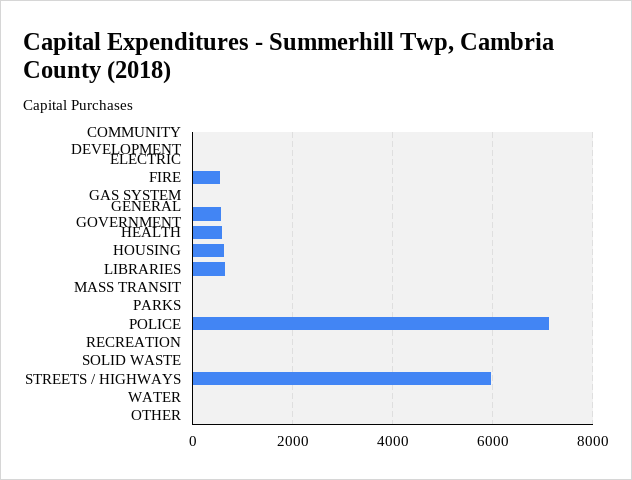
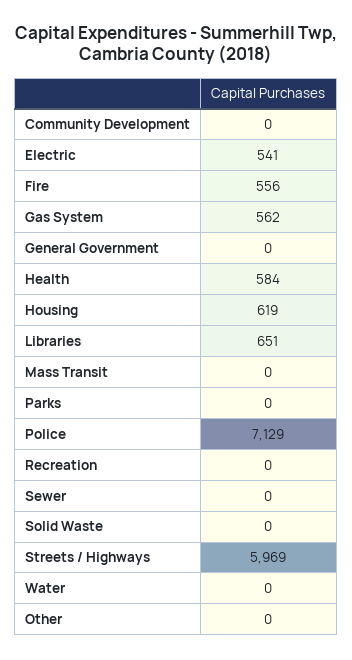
ELECTRIC: 0 -> 541
GAS SYSTEM: 0 -> 562
GENERAL GOVERNMENT: 600 -> 0
Sewer: none -> 0

